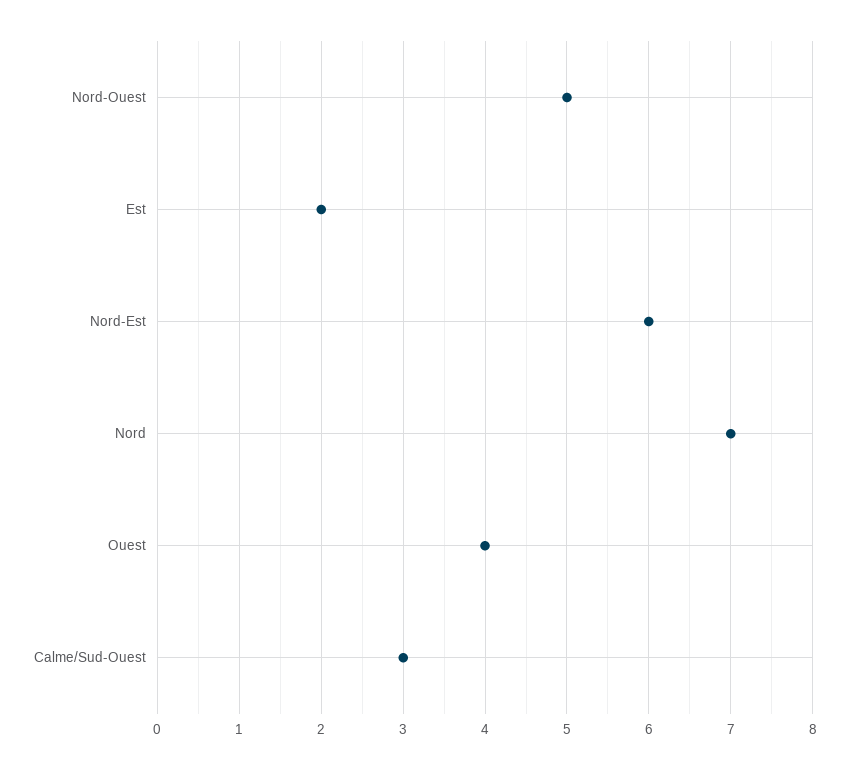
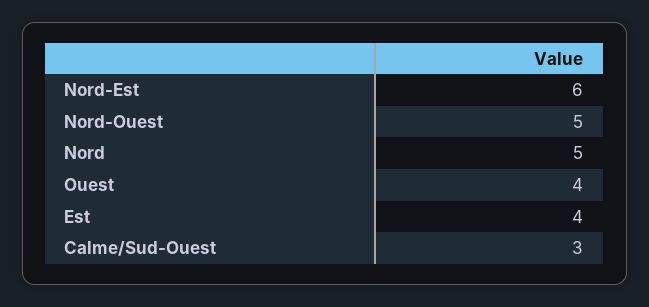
Est: 2 -> 4
Nord: 7 -> 5

